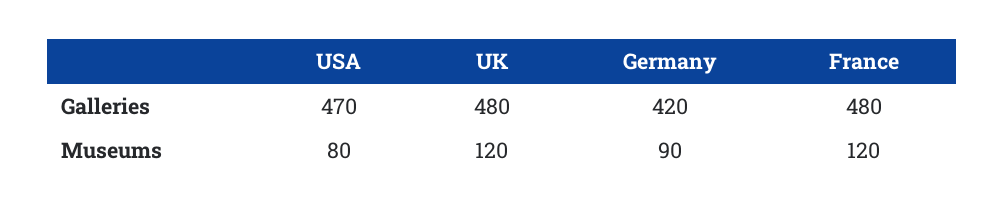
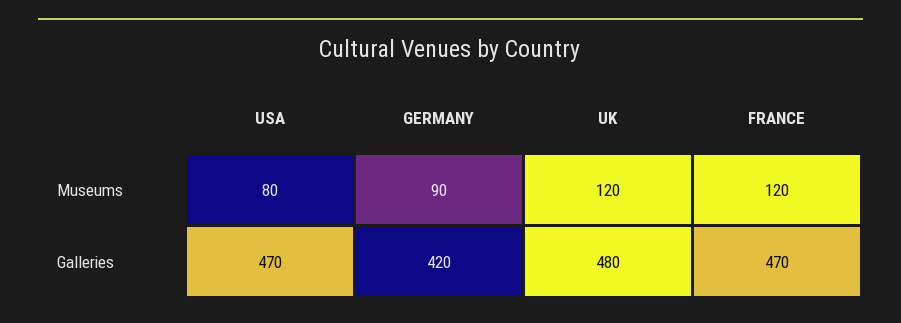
France, Galleries: 480 -> 470

